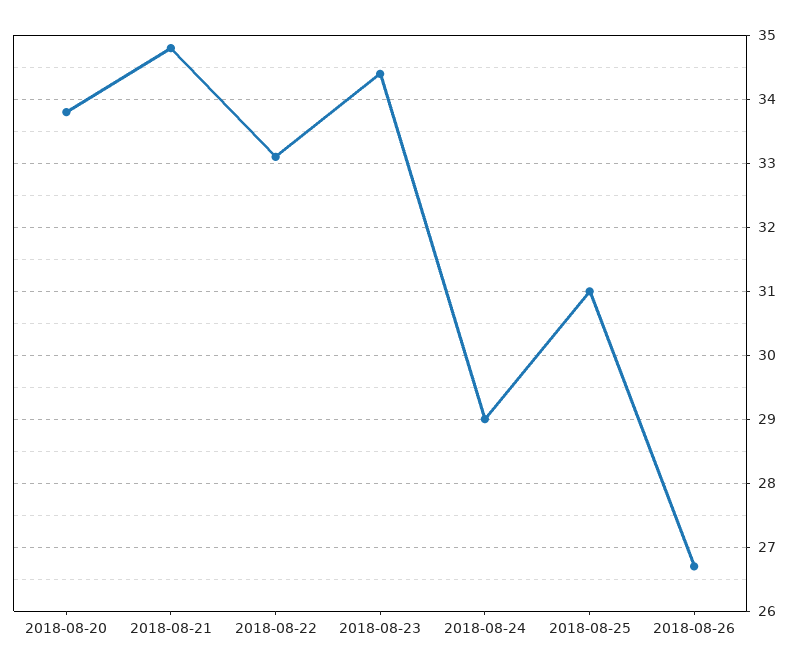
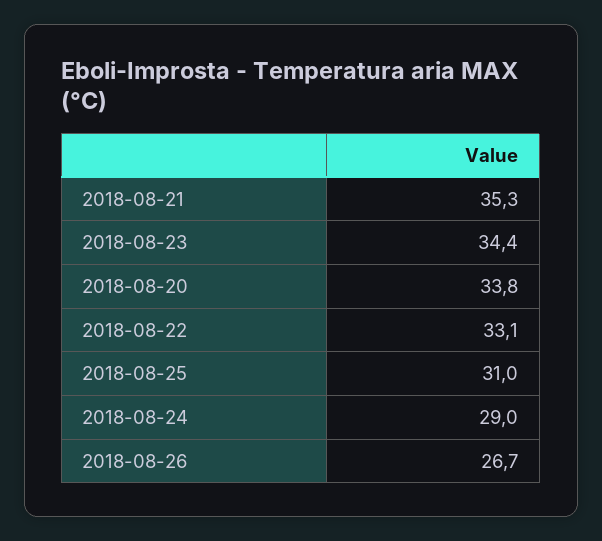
2018-08-21: 34.8 -> 35.3

